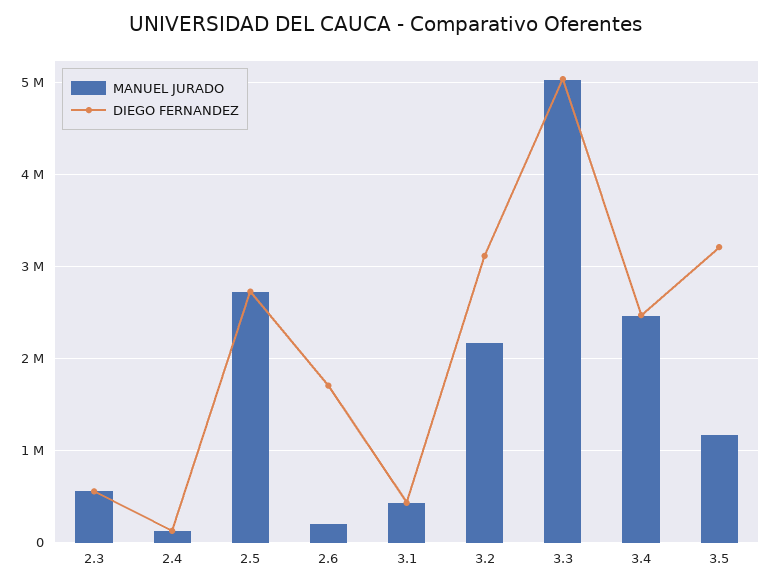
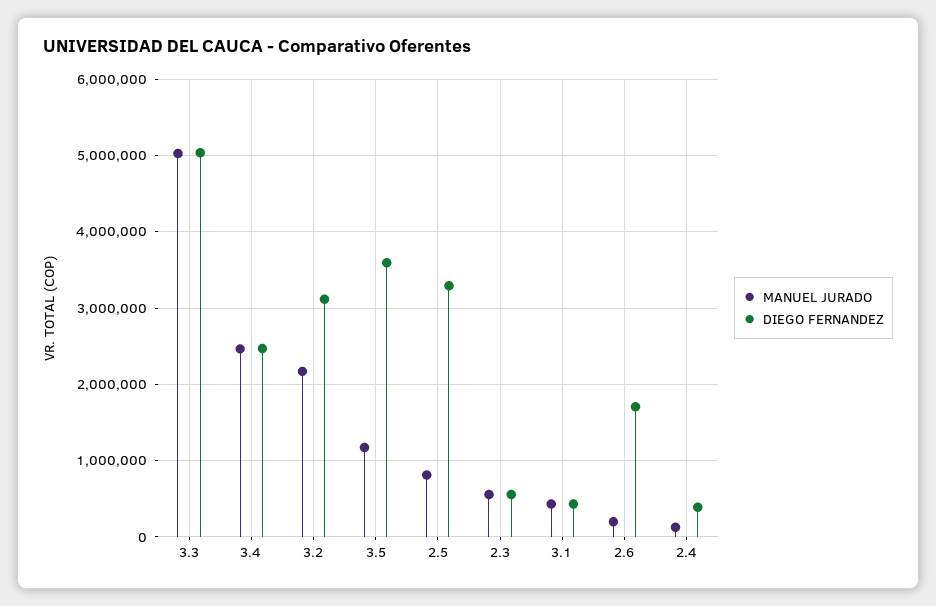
DIEGO FERNANDEZ, 2.4: 100000 -> 400000
MANUEL JURADO, 2.5: 2700000 -> 800000
DIEGO FERNANDEZ, 2.5: 2700000 -> 3300000
DIEGO FERNANDEZ, 3.5: 3200000 -> 3600000

